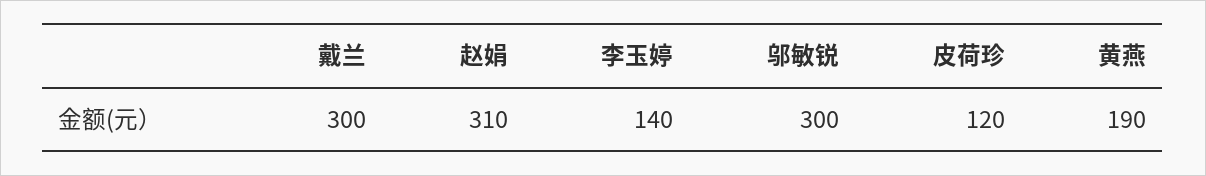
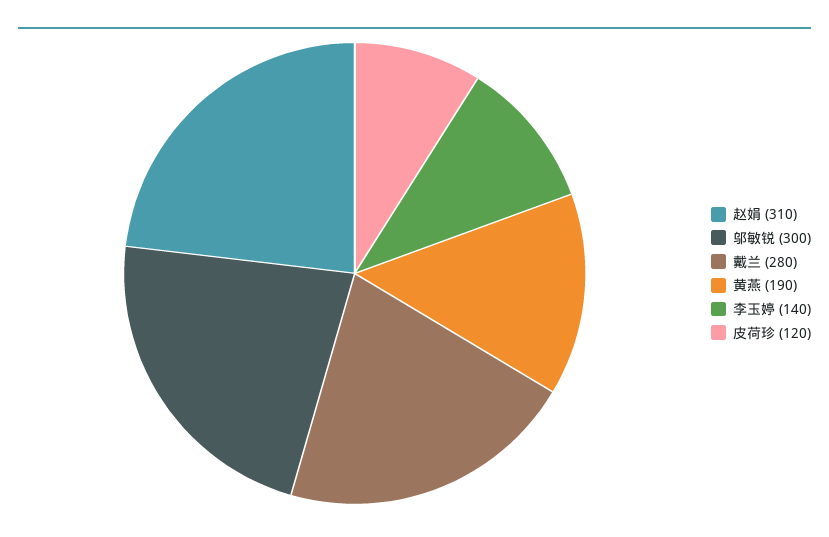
戴兰: 300 -> 280

